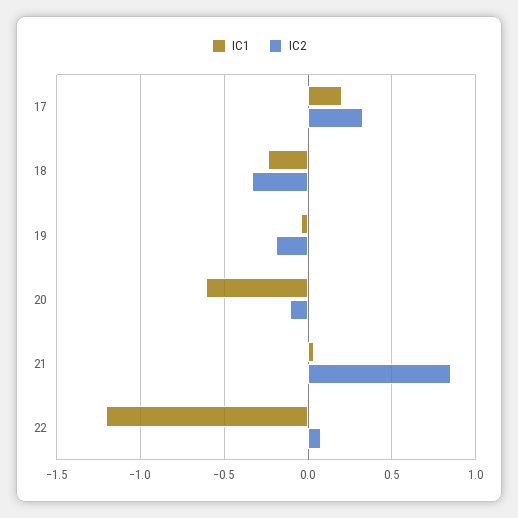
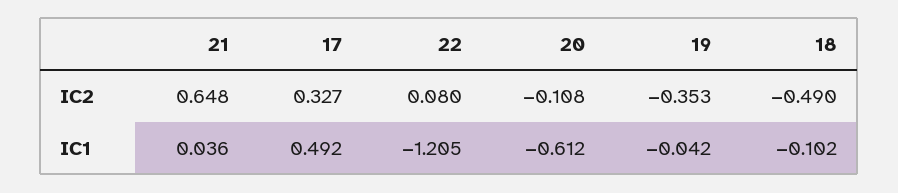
IC1, 17: 0.2 -> 0.492
IC1, 18: -0.25 -> -0.102
IC2, 18: -0.35 -> -0.49
IC2, 19: -0.2 -> -0.353
IC2, 21: 0.85 -> 0.648

